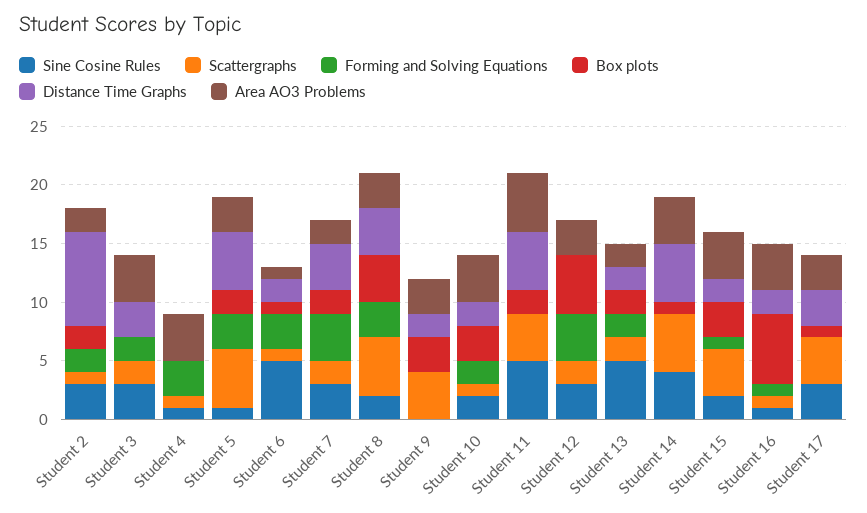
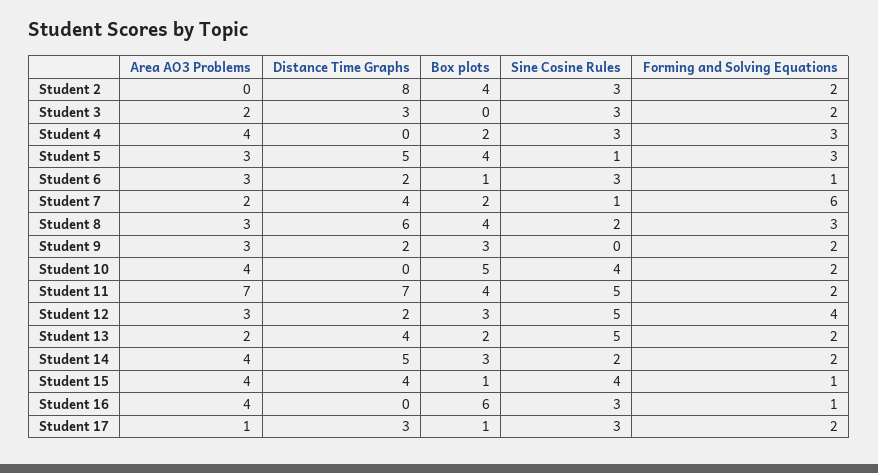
Scattergraphs, Student 2: 1 -> none
Box plots, Student 2: 2 -> 4
Area AO3 Problems, Student 2: 2 -> 0
Scattergraphs, Student 3: 2 -> none
Area AO3 Problems, Student 3: 4 -> 2
Sine Cosine Rules, Student 4: 1 -> 3
Scattergraphs, Student 4: 1 -> none
Box plots, Student 4: 0 -> 2
Scattergraphs, Student 5: 5 -> none
Box plots, Student 5: 2 -> 4
Sine Cosine Rules, Student 6: 5 -> 3
Scattergraphs, Student 6: 1 -> none
Forming and Solving Equations, Student 6: 3 -> 1
Area AO3 Problems, Student 6: 1 -> 3
Sine Cosine Rules, Student 7: 3 -> 1
Scattergraphs, Student 7: 2 -> none
Forming and Solving Equations, Student 7: 4 -> 6
Scattergraphs, Student 8: 5 -> none
Distance Time Graphs, Student 8: 4 -> 6
Scattergraphs, Student 9: 4 -> none
Forming and Solving Equations, Student 9: 0 -> 2
Sine Cosine Rules, Student 10: 2 -> 4
Scattergraphs, Student 10: 1 -> none
Box plots, Student 10: 3 -> 5
Distance Time Graphs, Student 10: 2 -> 0
Scattergraphs, Student 11: 4 -> none
Forming and Solving Equations, Student 11: 0 -> 2
Box plots, Student 11: 2 -> 4
Distance Time Graphs, Student 11: 5 -> 7
Area AO3 Problems, Student 11: 5 -> 7
Sine Cosine Rules, Student 12: 3 -> 5
Scattergraphs, Student 12: 2 -> none
Box plots, Student 12: 5 -> 3
Distance Time Graphs, Student 12: 0 -> 2
Scattergraphs, Student 13: 2 -> none
Distance Time Graphs, Student 13: 2 -> 4
Sine Cosine Rules, Student 14: 4 -> 2
Scattergraphs, Student 14: 5 -> none
Forming and Solving Equations, Student 14: 0 -> 2
Box plots, Student 14: 1 -> 3
Sine Cosine Rules, Student 15: 2 -> 4
Scattergraphs, Student 15: 4 -> none
Box plots, Student 15: 3 -> 1
Distance Time Graphs, Student 15: 2 -> 4
Sine Cosine Rules, Student 16: 1 -> 3
Scattergraphs, Student 16: 1 -> none
Distance Time Graphs, Student 16: 2 -> 0
Scattergraphs, Student 17: 4 -> none
Forming and Solving Equations, Student 17: 0 -> 2
Area AO3 Problems, Student 17: 3 -> 1

